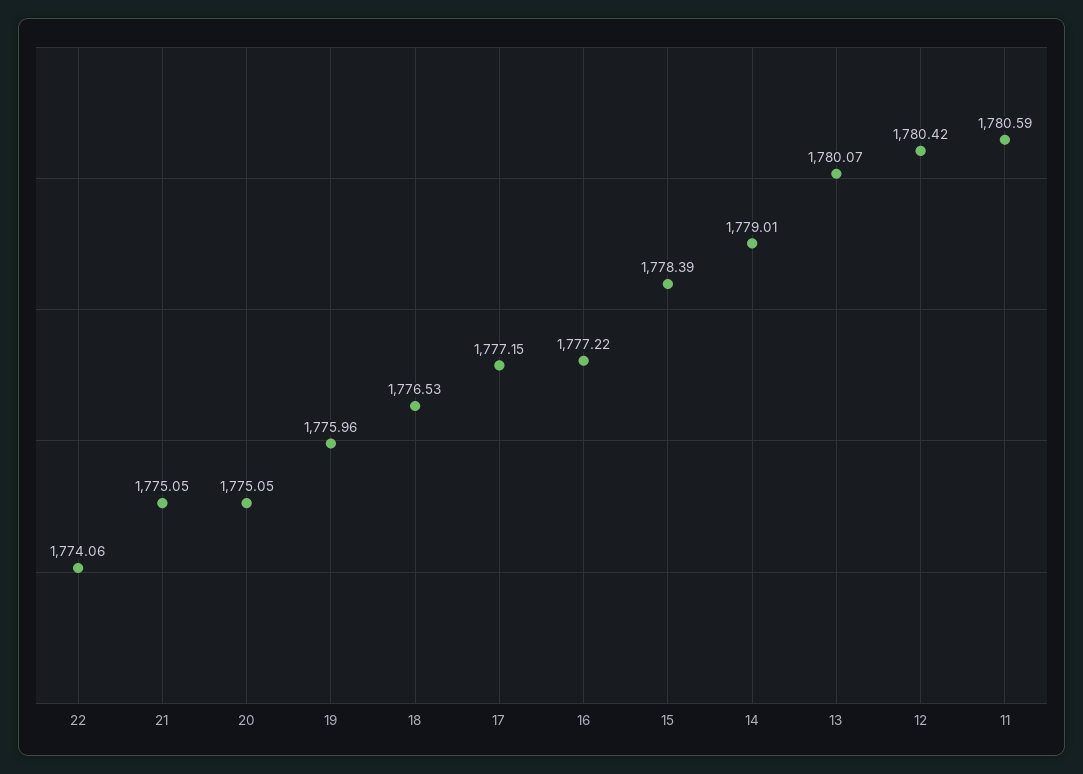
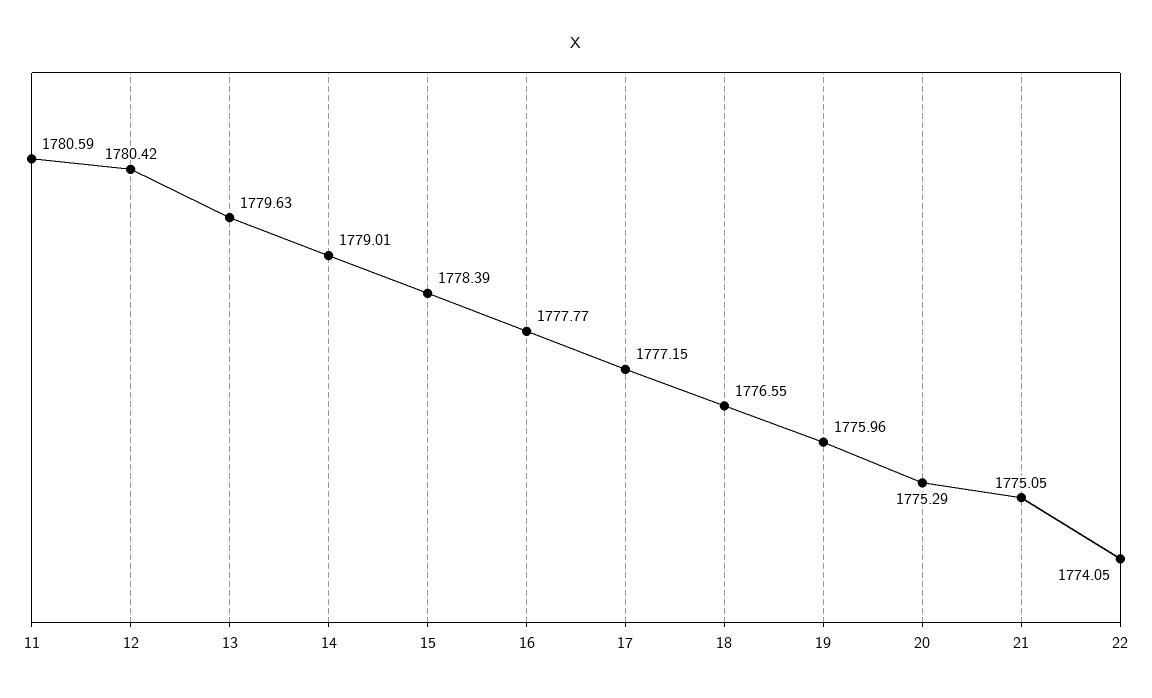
22: 1774.06 -> 1774.05
20: 1775.05 -> 1775.29
18: 1776.53 -> 1776.55
16: 1777.22 -> 1777.77
13: 1780.07 -> 1779.63

